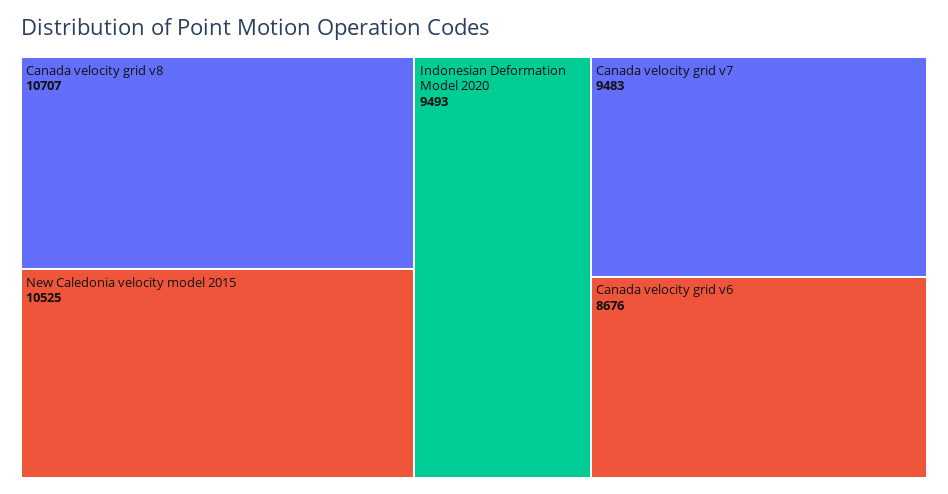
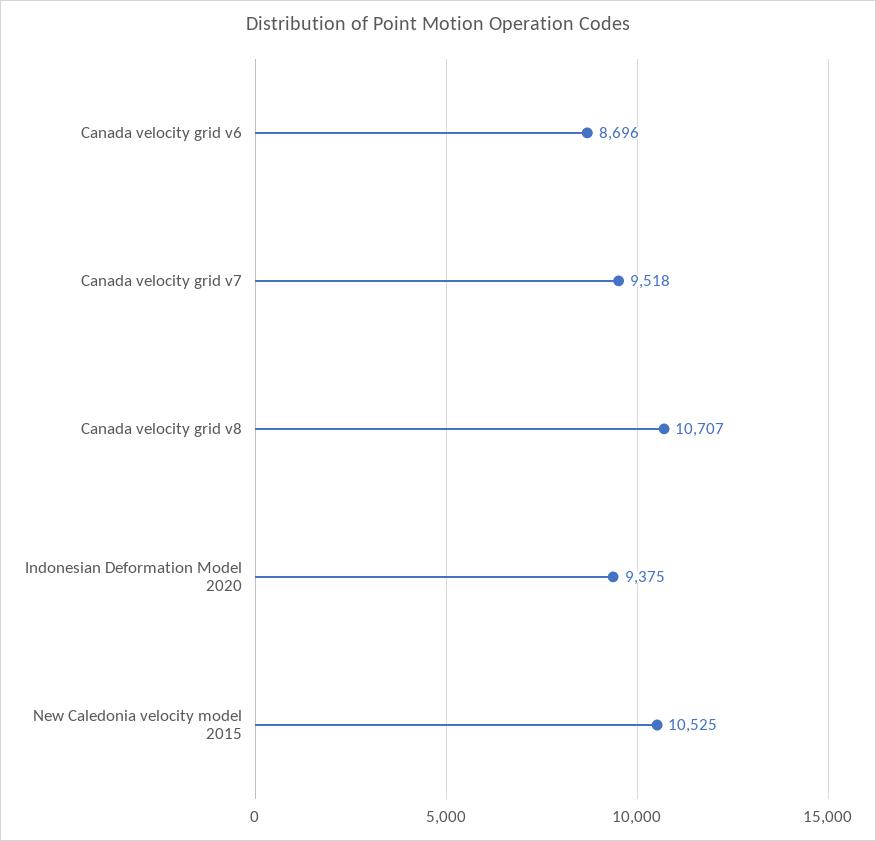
Indonesian Deformation Model 2020: 9493 -> 9375
Canada velocity grid v7: 9483 -> 9518
Canada velocity grid v6: 8676 -> 8696

